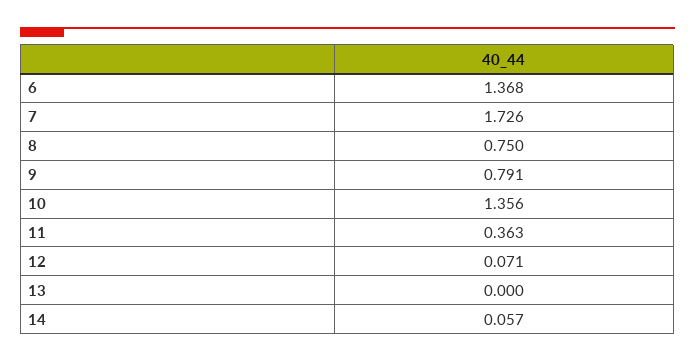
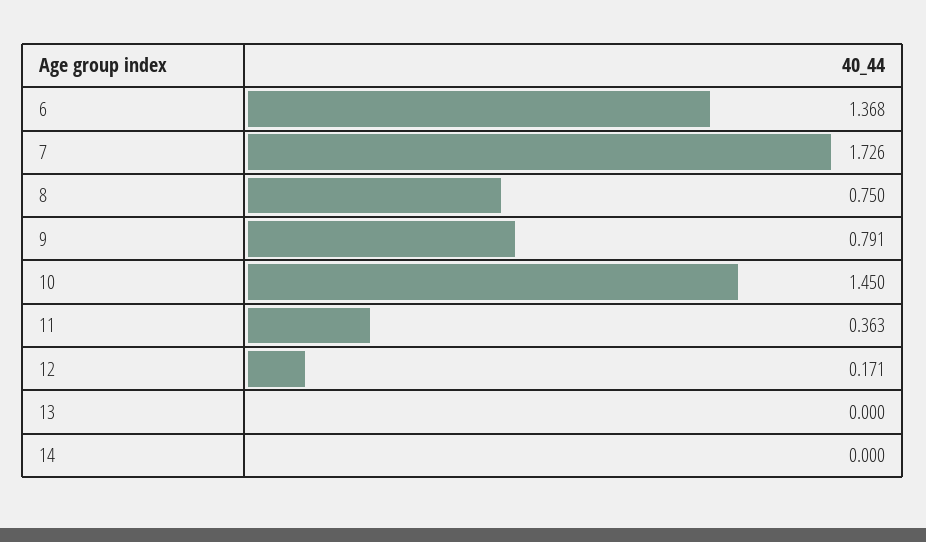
10: 1.356 -> 1.45
12: 0.071 -> 0.171
14: 0.057 -> 0

